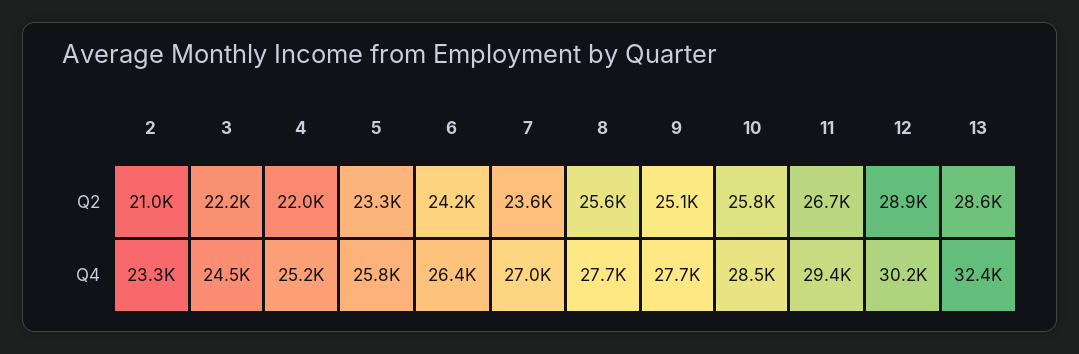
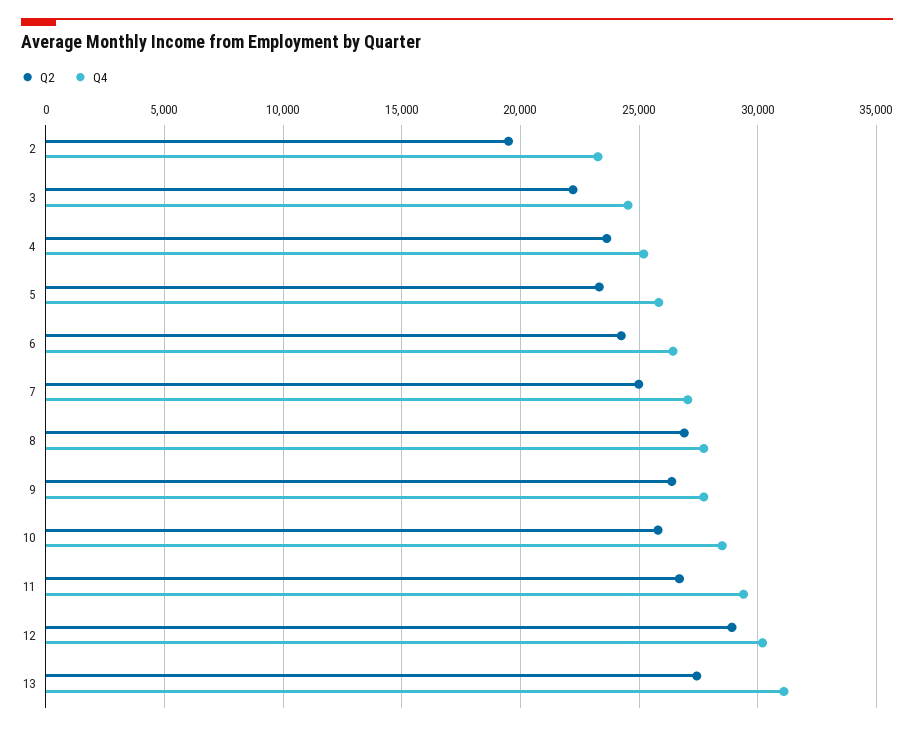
Q2, 2: 21000 -> 19500
Q2, 4: 22000 -> 23500
Q2, 7: 23600 -> 25000
Q2, 8: 25600 -> 27000
Q2, 9: 25100 -> 26500
Q2, 13: 28600 -> 27500
Q4, 13: 32400 -> 31000

